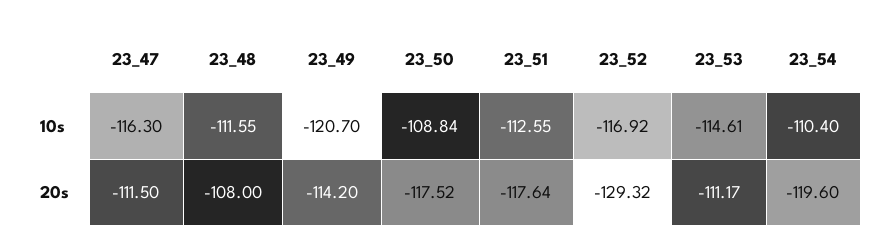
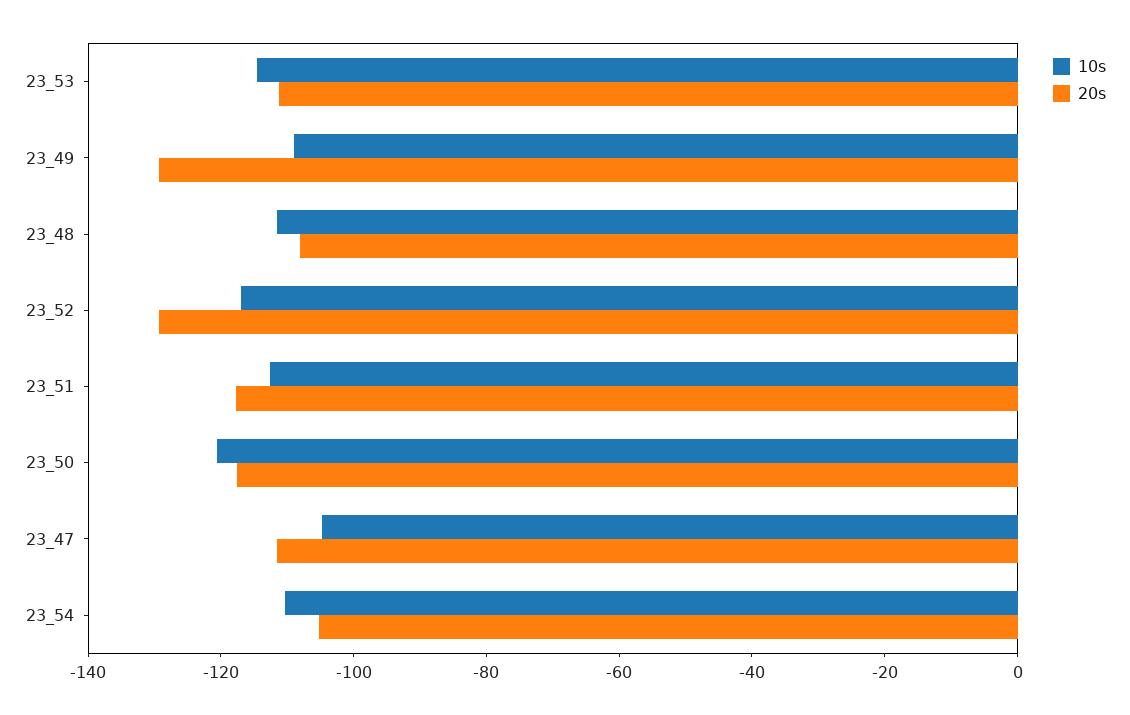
10s, 23_47: -116.3 -> -105
10s, 23_49: -120.7 -> -110
10s, 23_50: -108.84 -> -120
20s, 23_49: -114.2 -> -130
20s, 23_54: -119.6 -> -105

